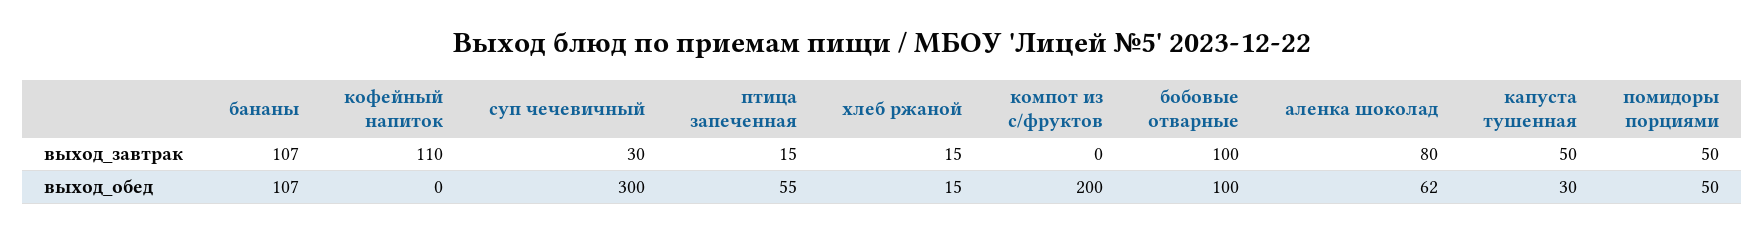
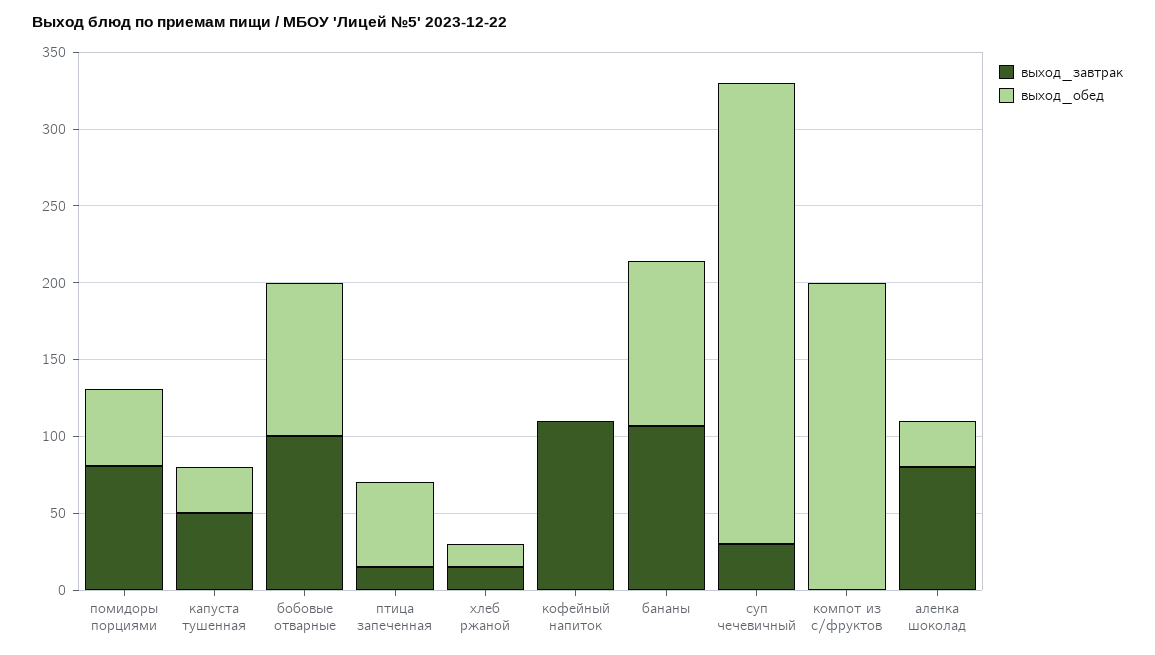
выход_завтрак, помидоры порциями: 50 -> 80
выход_обед, аленка шоколад: 62 -> 30

